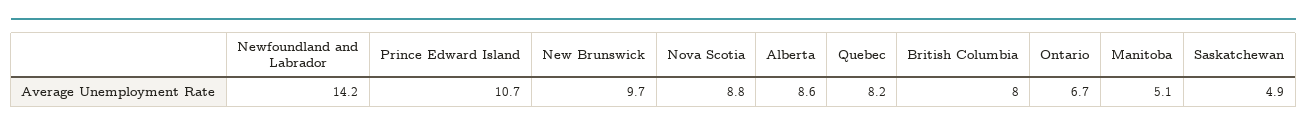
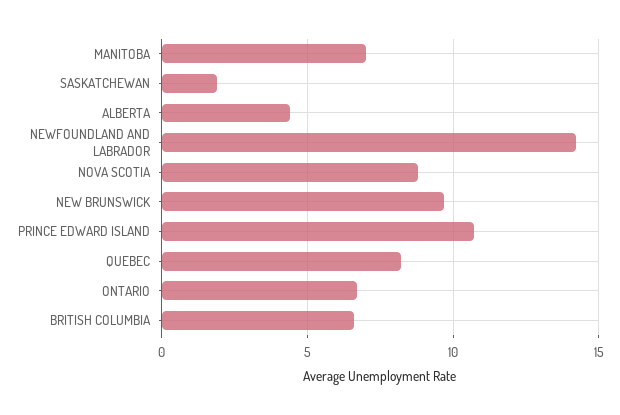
Alberta: 8.6 -> 4.5
British Columbia: 8 -> 6.5
Manitoba: 5.1 -> 7
Saskatchewan: 4.9 -> 2

